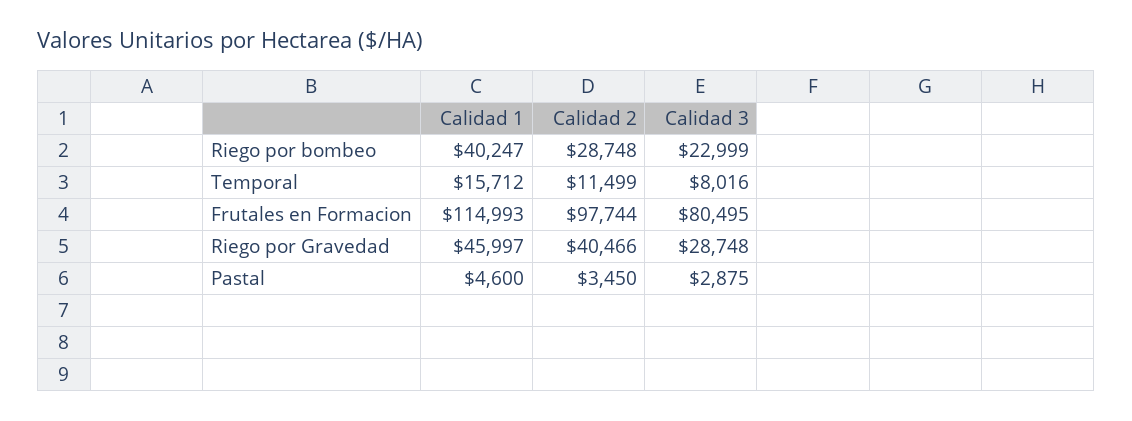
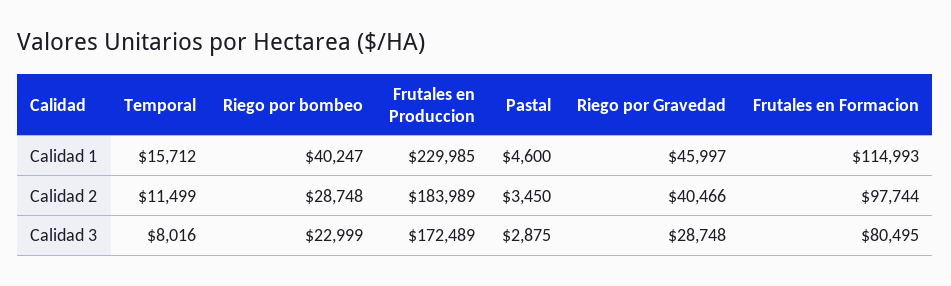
Calidad 1, Frutales en Produccion: none -> 229985
Calidad 2, Frutales en Produccion: none -> 183989
Calidad 3, Frutales en Produccion: none -> 172489

